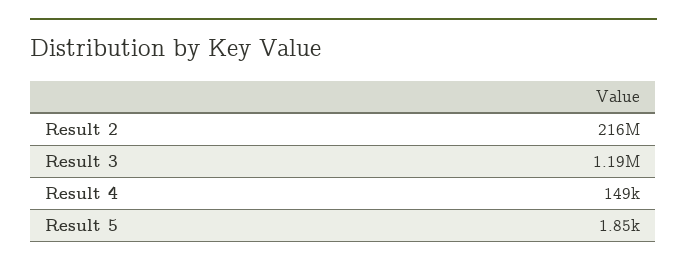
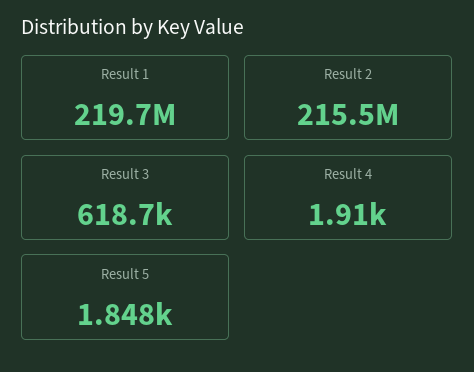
Result 3: 1190000 -> 618700
Result 4: 149000 -> 1910
Result 1: none -> 219700000

